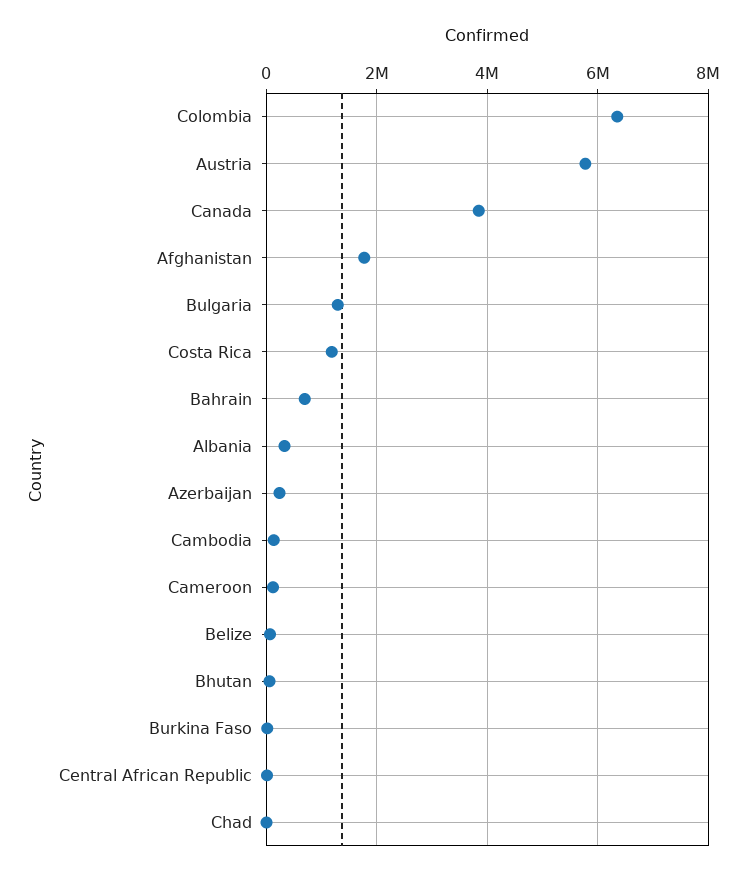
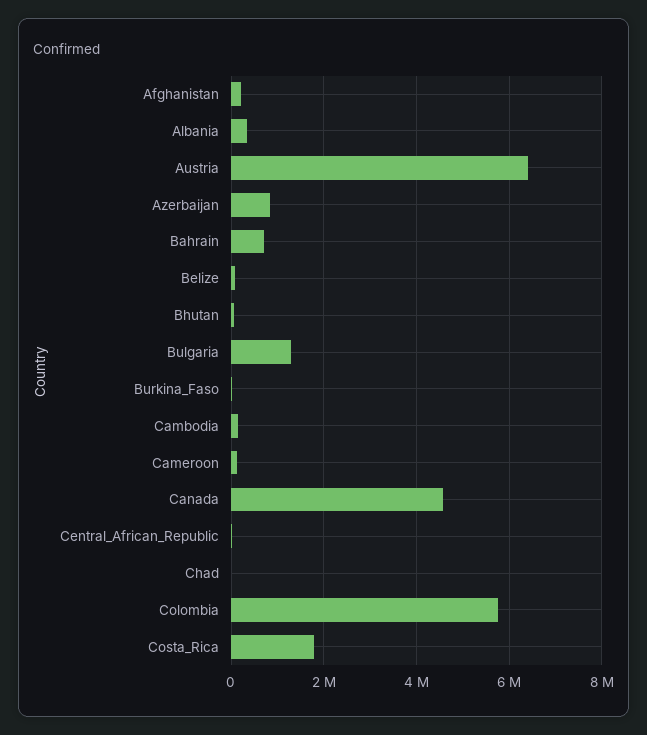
Colombia: 6400000 -> 5800000
Austria: 5800000 -> 6400000
Canada: 3800000 -> 4600000
Afghanistan: 1800000 -> 200000
Costa Rica: 1200000 -> 1800000
Azerbaijan: 200000 -> 800000

